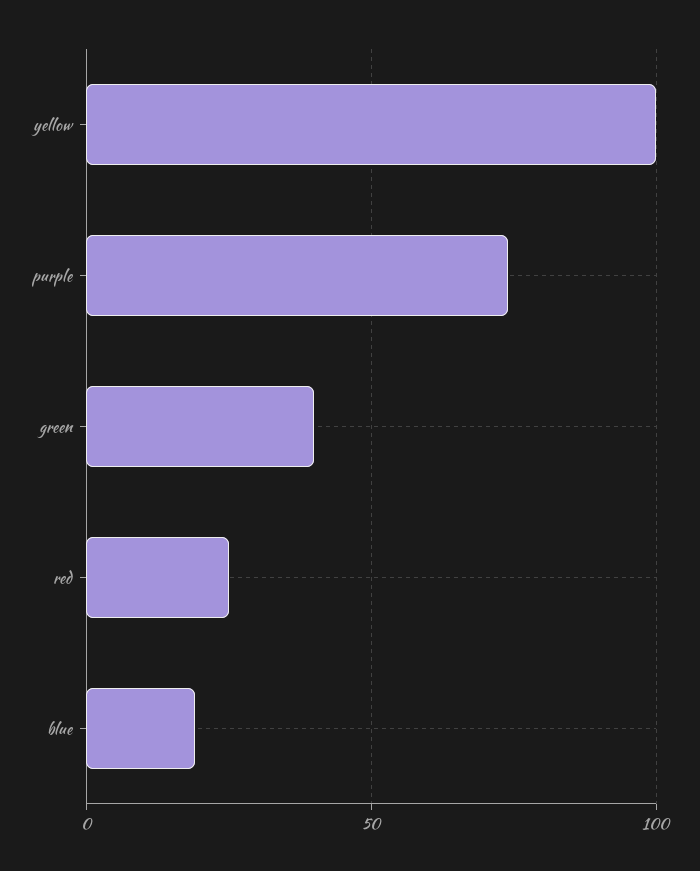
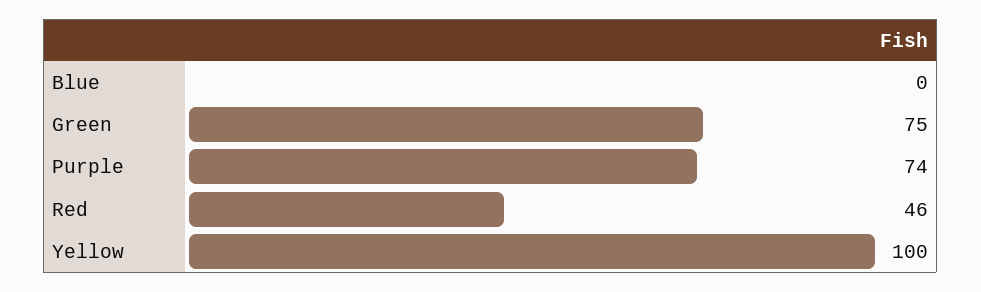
green: 40 -> 75
red: 25 -> 46
blue: 20 -> 0

